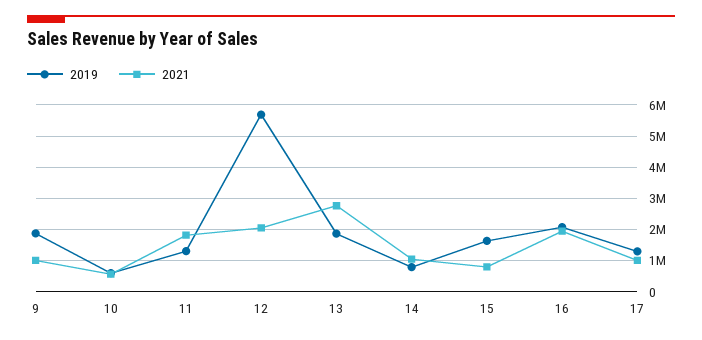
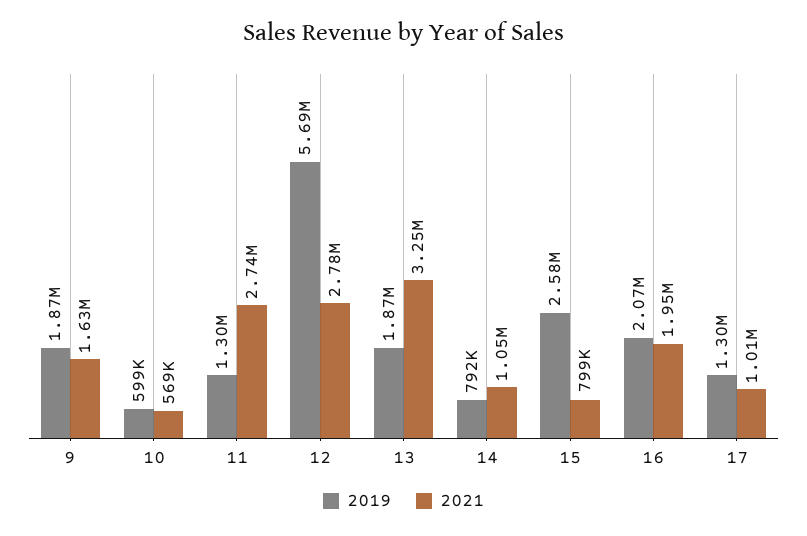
2021, 9: 1000000 -> 1630000
2021, 11: 1800000 -> 2740000
2021, 12: 2000000 -> 2780000
2021, 13: 2800000 -> 3250000
2019, 15: 1600000 -> 2580000

